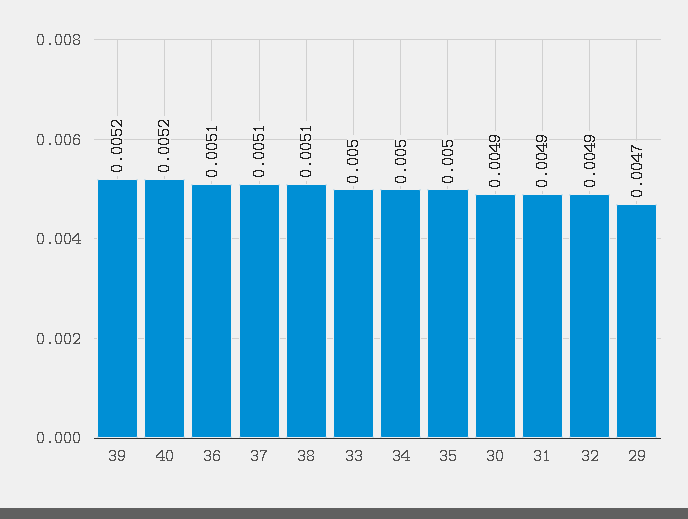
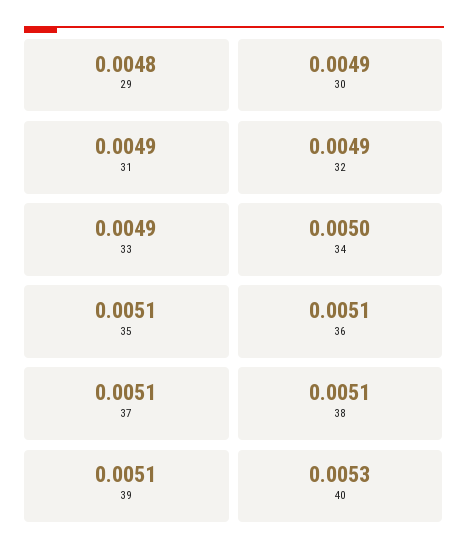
39: 0.0052 -> 0.0051
40: 0.0052 -> 0.0053
33: 0.005 -> 0.0049
35: 0.005 -> 0.0051
29: 0.0047 -> 0.0048

